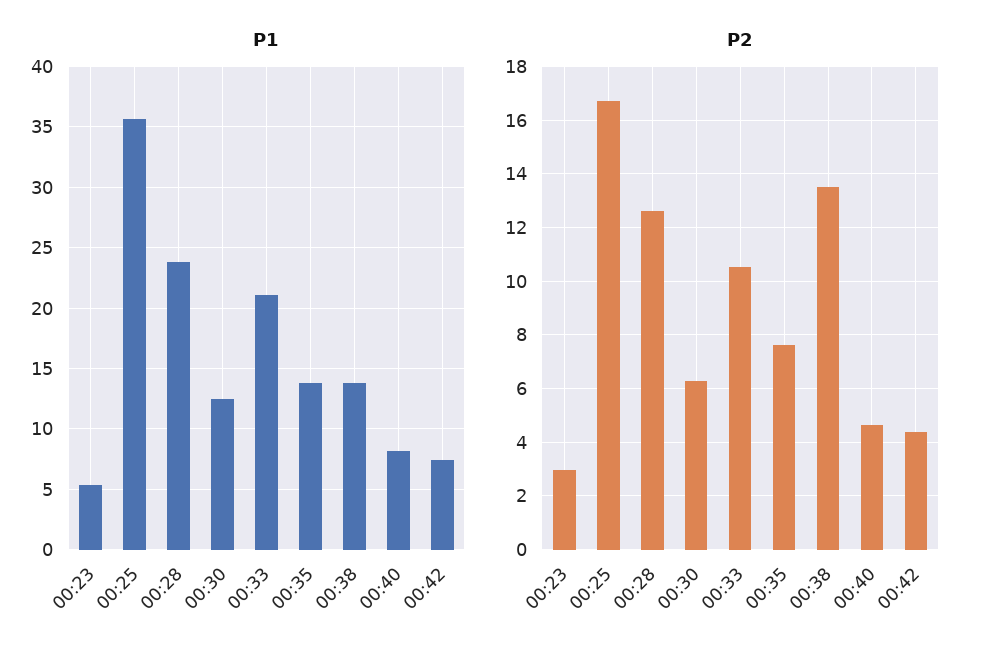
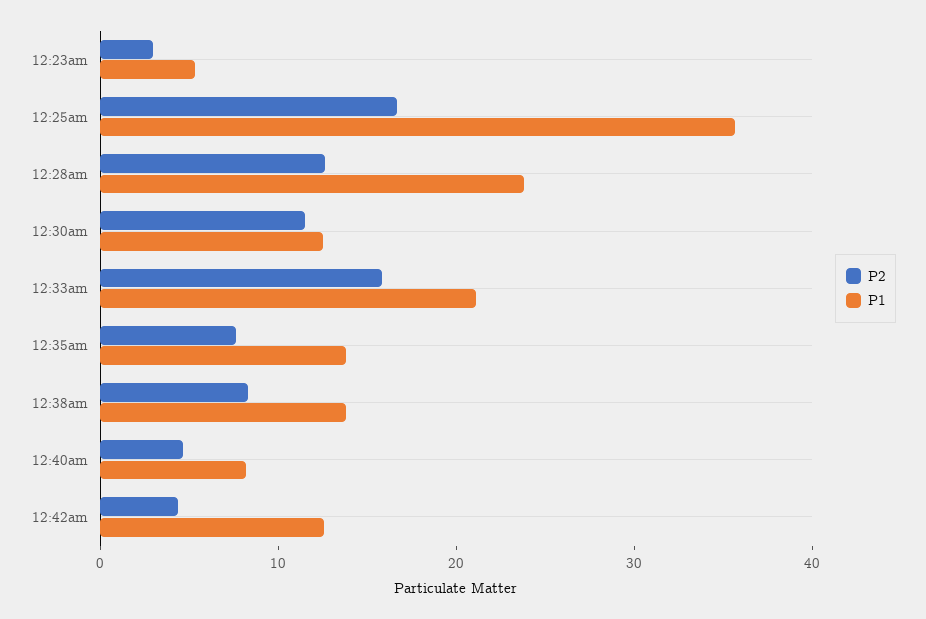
P1, 00:42: 7.5 -> 12
P2, 00:30: 6.25 -> 12
P2, 00:33: 10.5 -> 16
P2, 00:38: 13.5 -> 8

